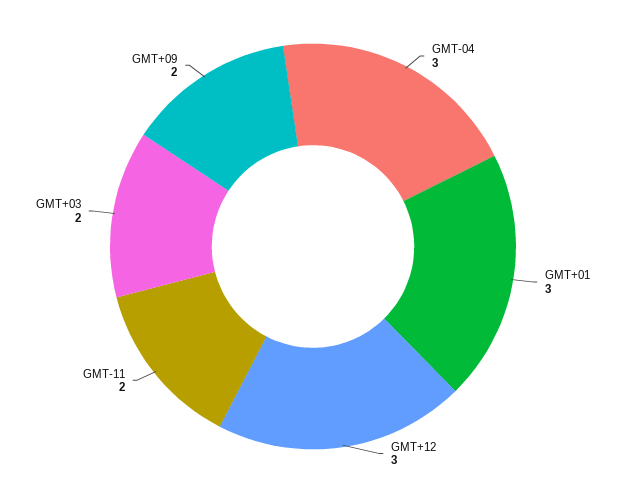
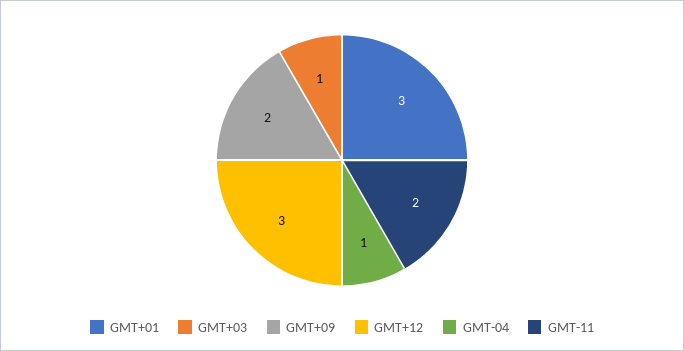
GMT-04: 3 -> 1
GMT+03: 2 -> 1

